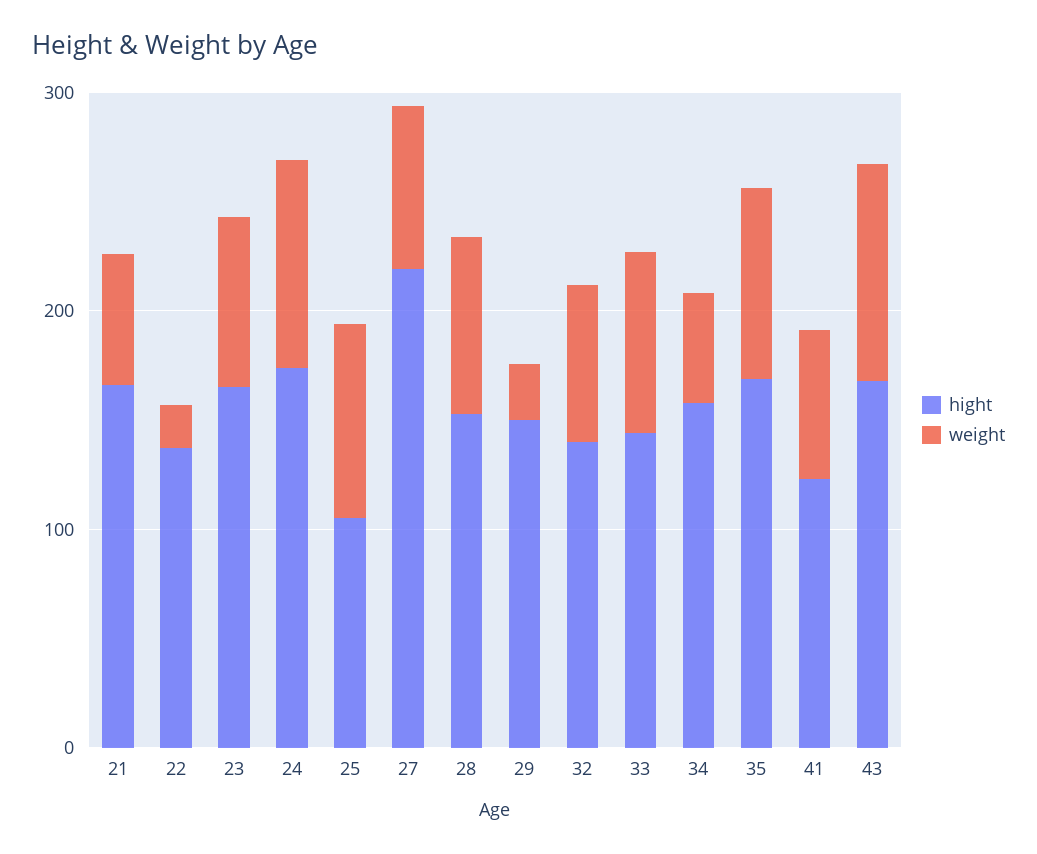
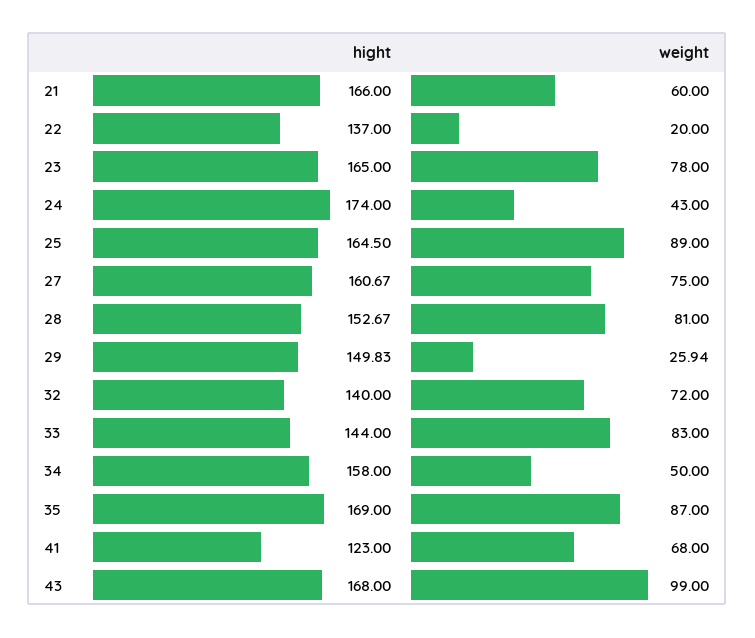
weight, 24: 100 -> 43
hight, 25: 100 -> 164.5
hight, 27: 220 -> 160.67

